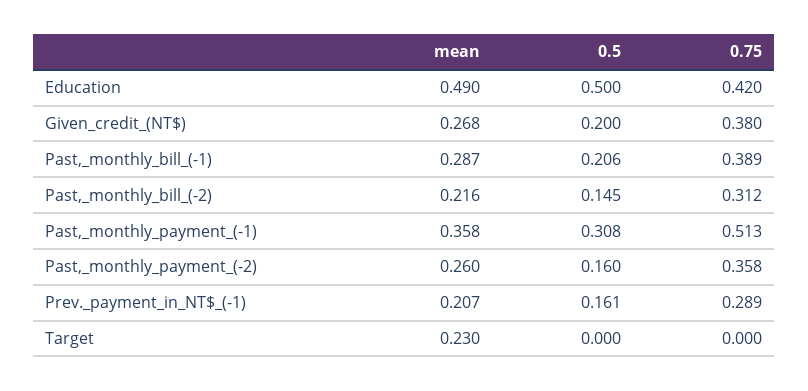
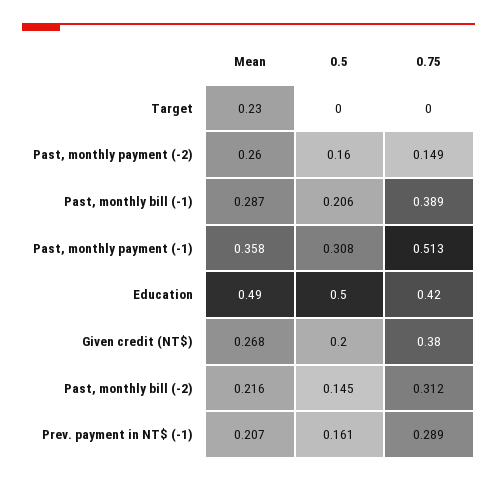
0.75, Past,_monthly_payment_(-2): 0.358 -> 0.149

